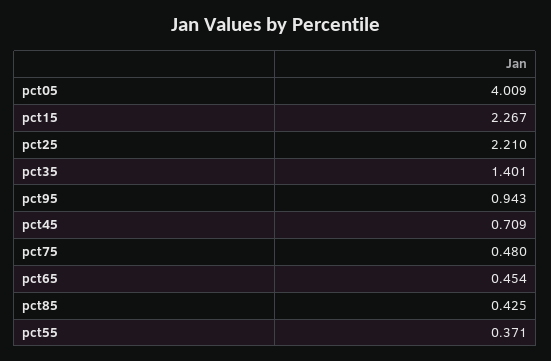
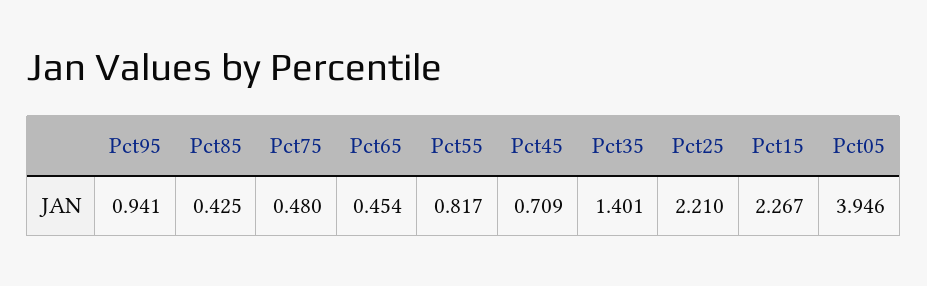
pct05: 4.009 -> 3.946
pct95: 0.943 -> 0.941
pct55: 0.371 -> 0.817

